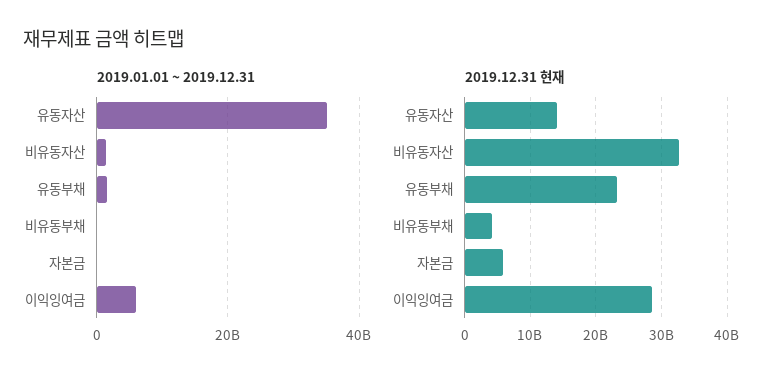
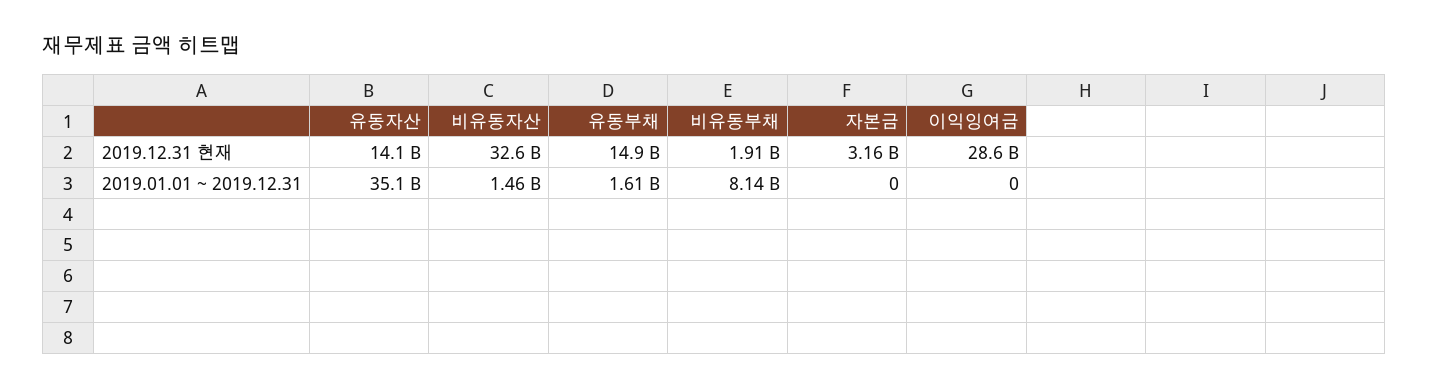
2019.01.01 ~ 2019.12.31, 비유동부채: 0 -> 8140000000
2019.01.01 ~ 2019.12.31, 이익잉여금: 6000000000 -> 0
2019.12.31 현재, 유동부채: 23000000000 -> 14900000000
2019.12.31 현재, 비유동부채: 4000000000 -> 1910000000
2019.12.31 현재, 자본금: 6000000000 -> 3160000000

